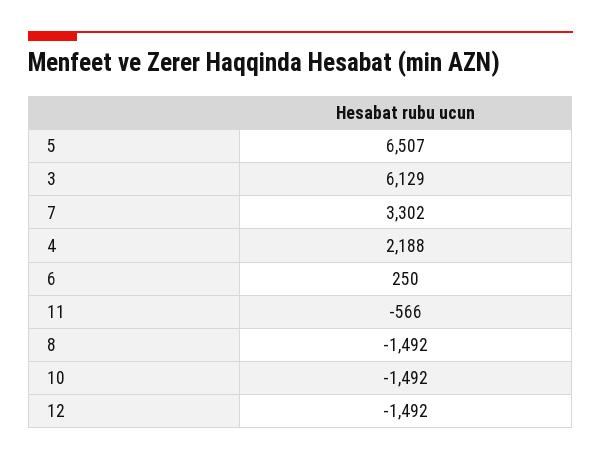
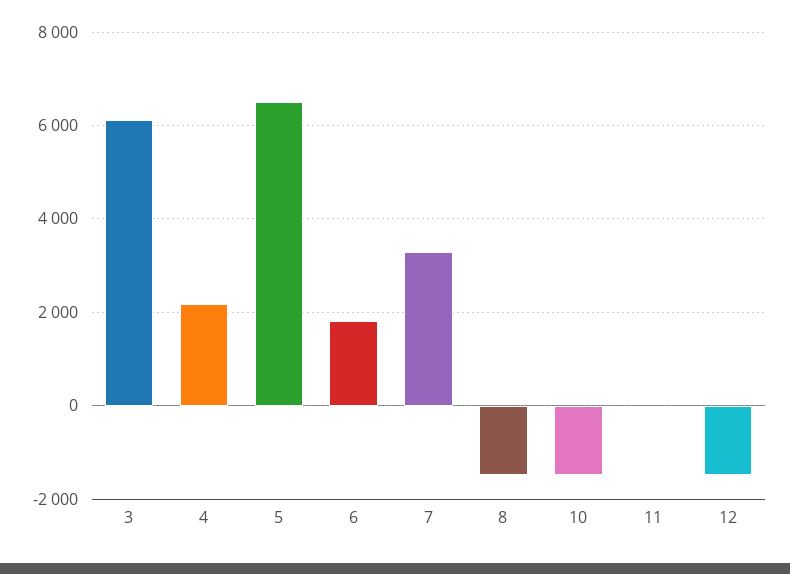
6: 250 -> 1800
11: -566 -> 0

